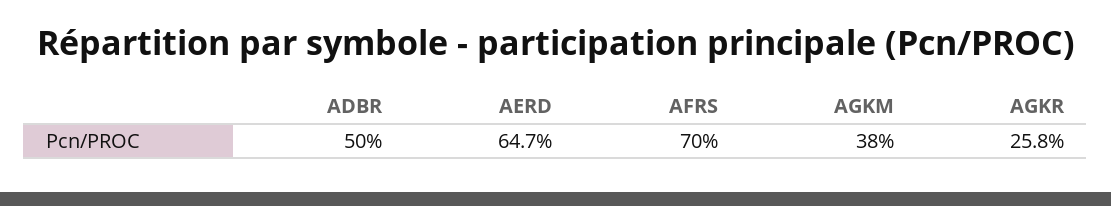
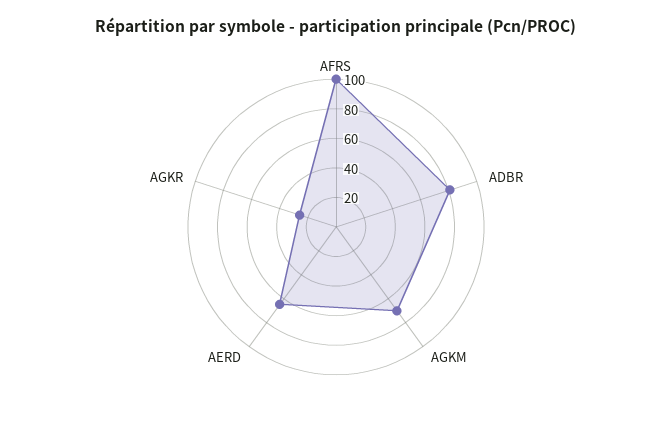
ADBR: 50 -> 80
AFRS: 70 -> 100
AGKM: 38 -> 70

